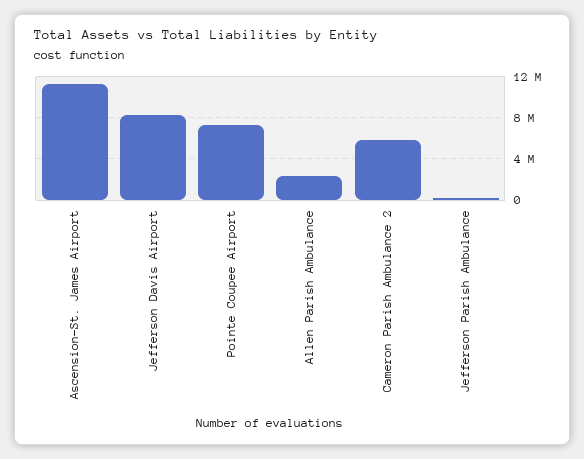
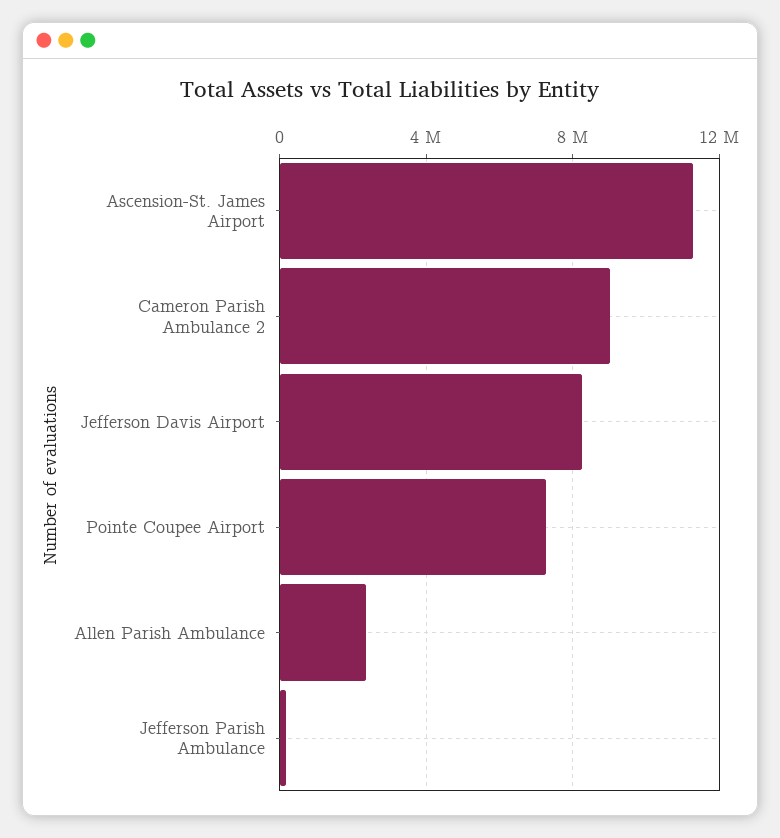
Cameron Parish Ambulance 2: 6000000 -> 9000000

